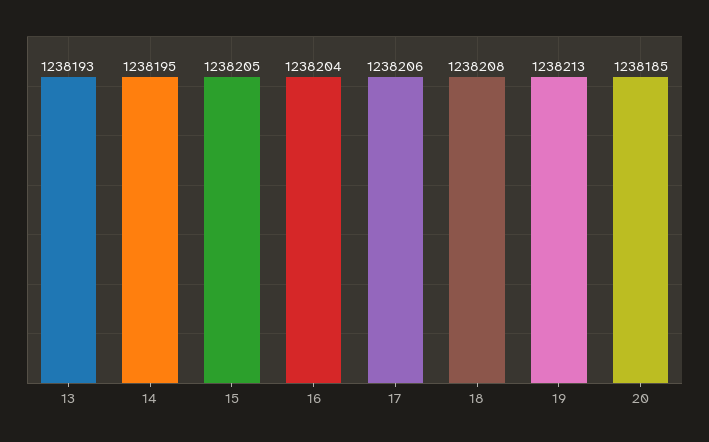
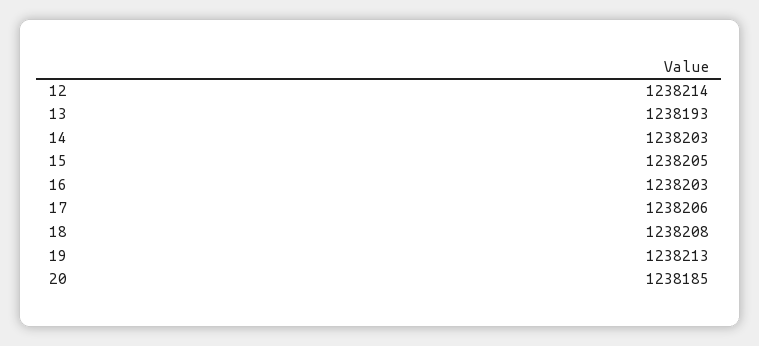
14: 1238195 -> 1238203
16: 1238204 -> 1238203
12: none -> 1238214

